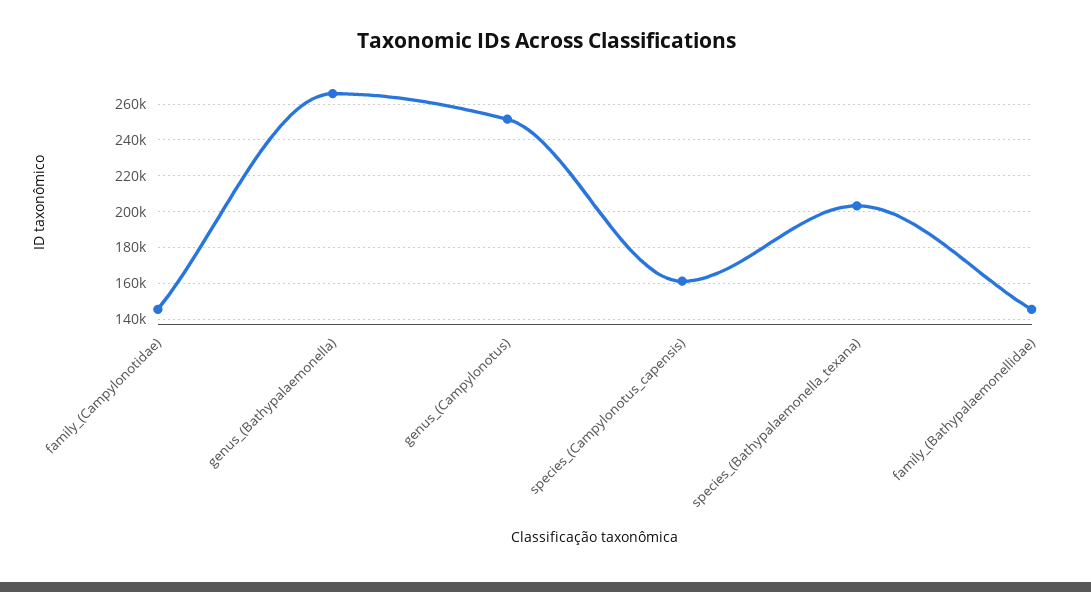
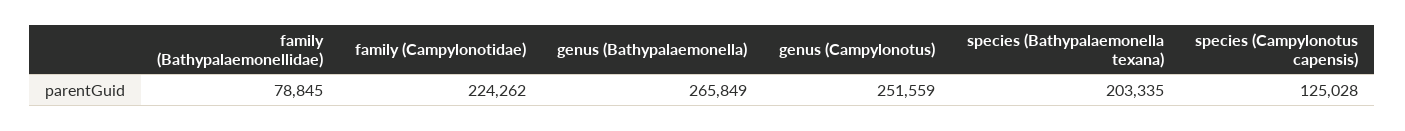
family_(Campylonotidae): 145000 -> 224262
species_(Campylonotus_capensis): 160000 -> 125028
family_(Bathypalaemonellidae): 145000 -> 78845

